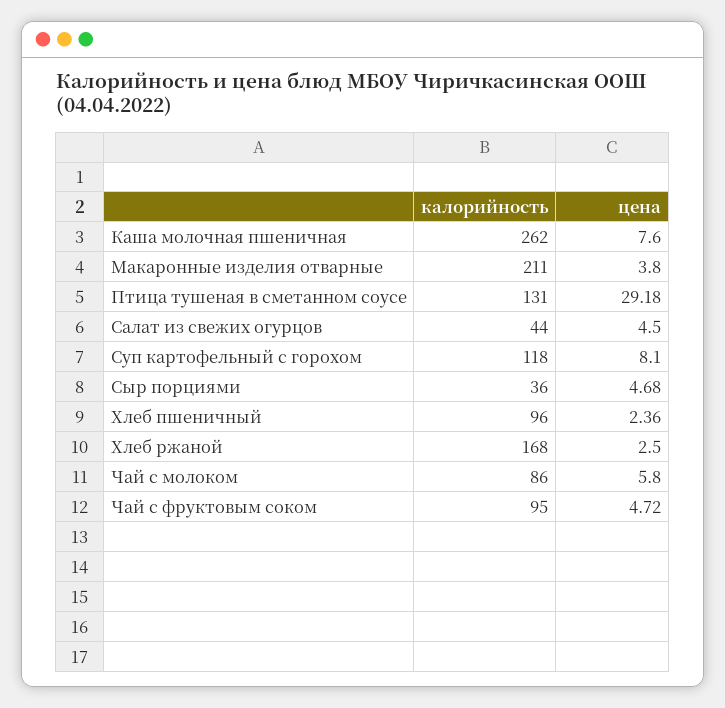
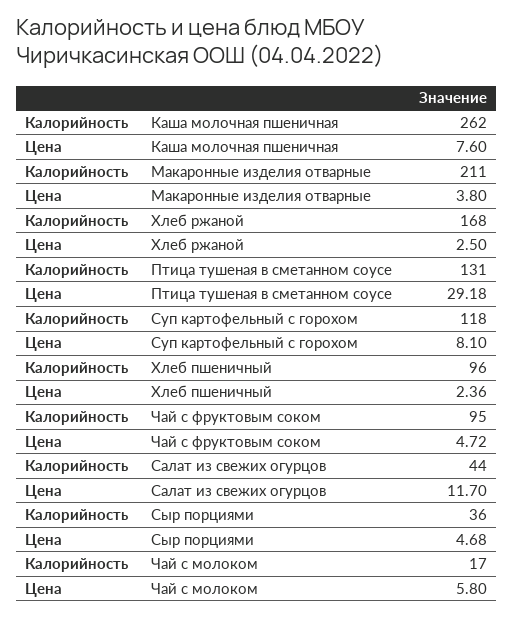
цена, Салат из свежих огурцов: 4.5 -> 11.7
калорийность, Чай с молоком: 86 -> 17

